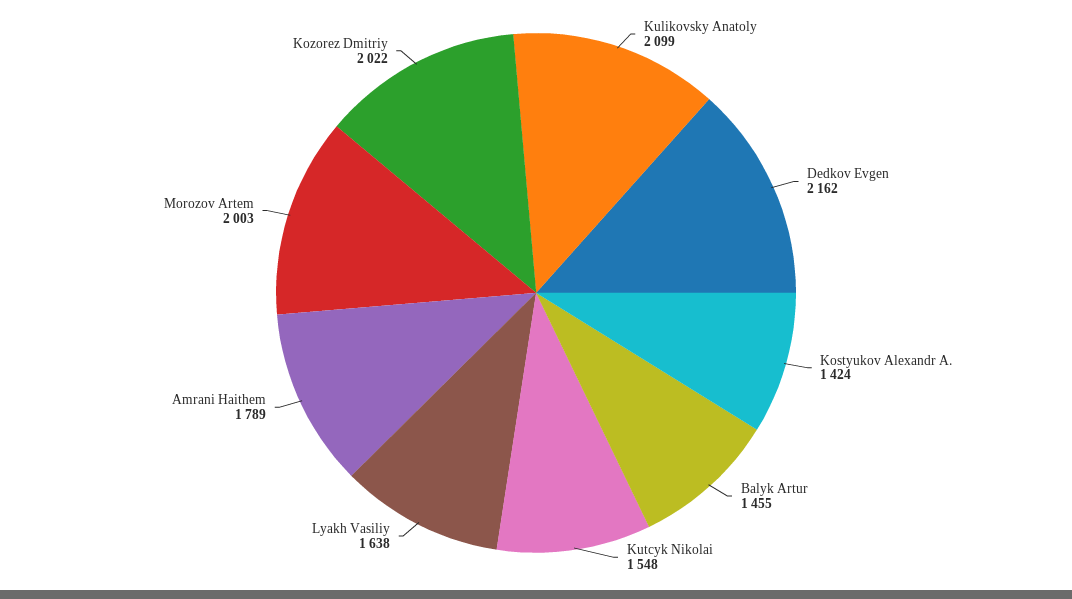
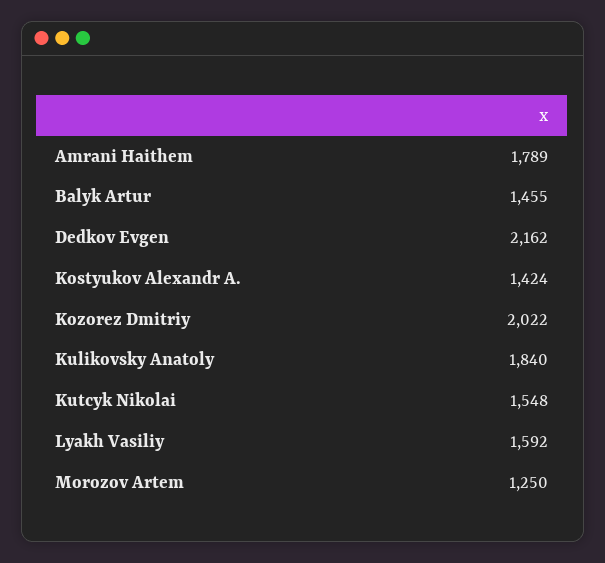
Kulikovsky Anatoly: 2099 -> 1840
Lyakh Vasiliy: 1638 -> 1592
Morozov Artem: 2003 -> 1250

